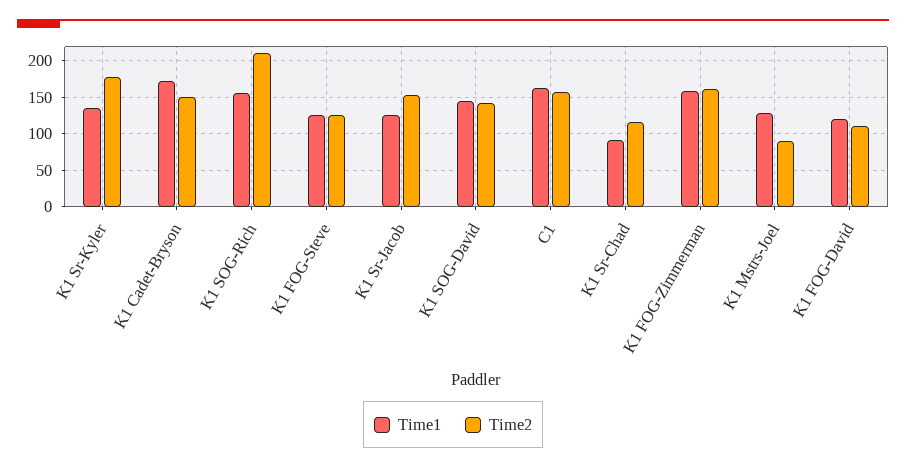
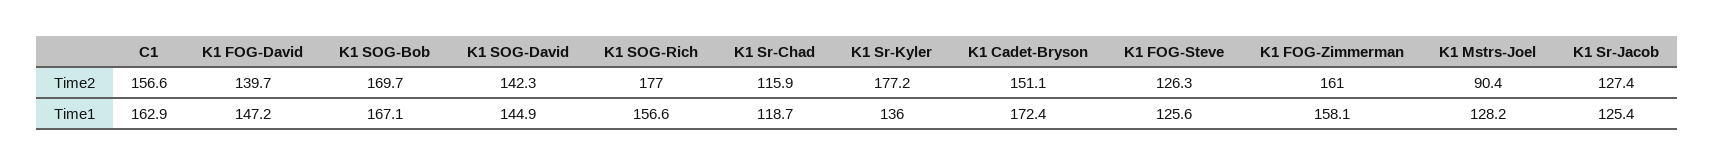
Time2, K1 SOG-Rich: 210 -> 177
Time2, K1 Sr-Jacob: 150 -> 127.4
Time1, K1 Sr-Chad: 90 -> 118.7
Time1, K1 FOG-David: 120 -> 147.2
Time2, K1 FOG-David: 110 -> 139.7
Time2, K1 SOG-Bob: none -> 169.7
Time1, K1 SOG-Bob: none -> 167.1

